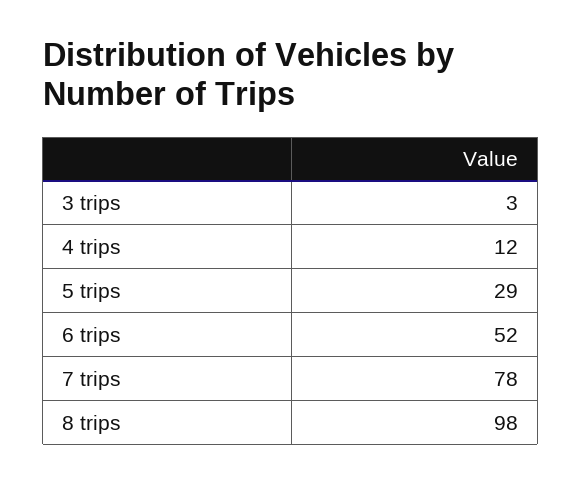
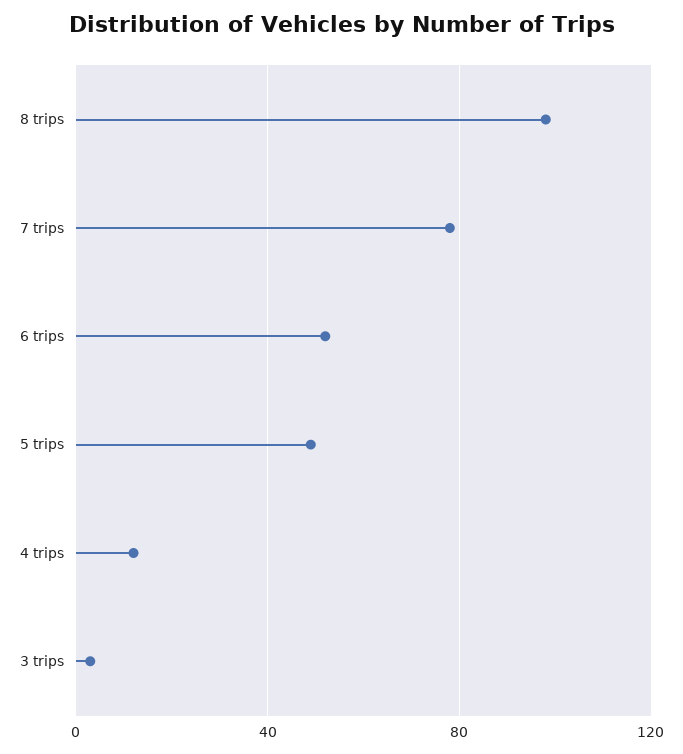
5 trips: 29 -> 50

